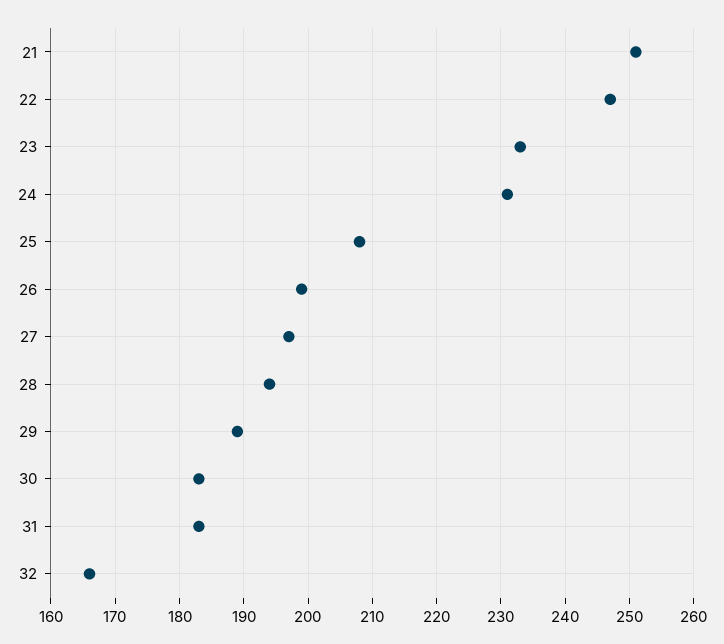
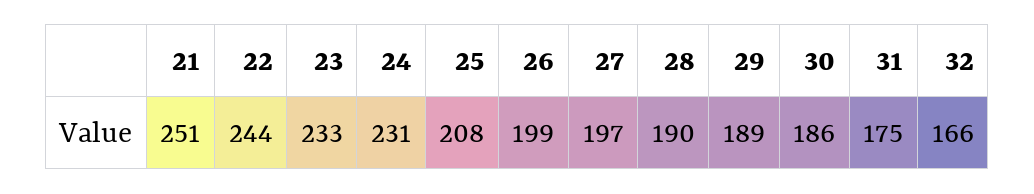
22: 247 -> 244
28: 194 -> 190
30: 183 -> 186
31: 183 -> 175

